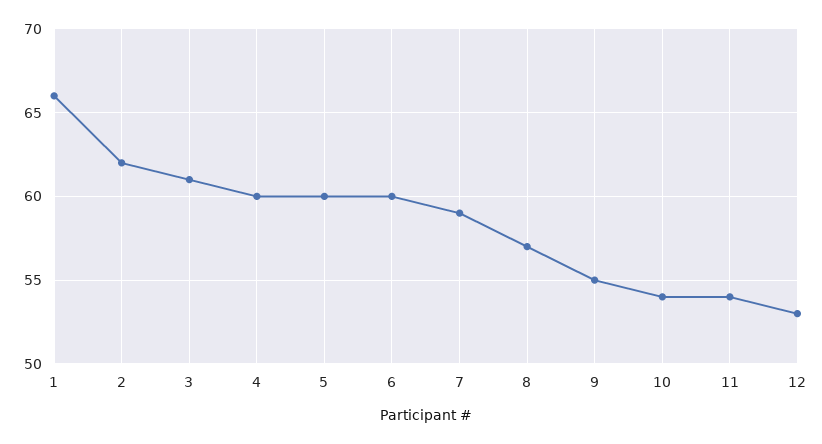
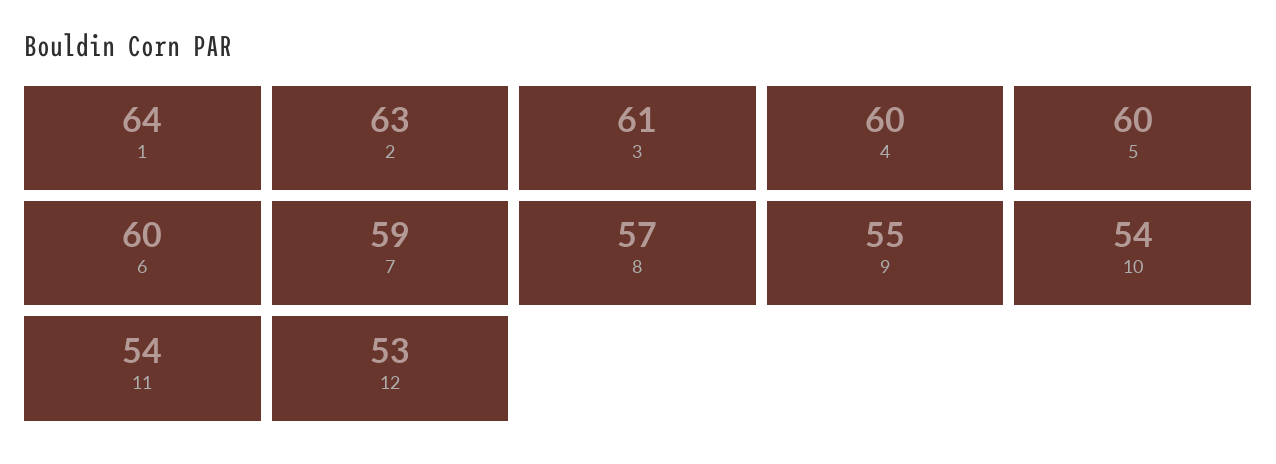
1: 66 -> 64
2: 62 -> 63

